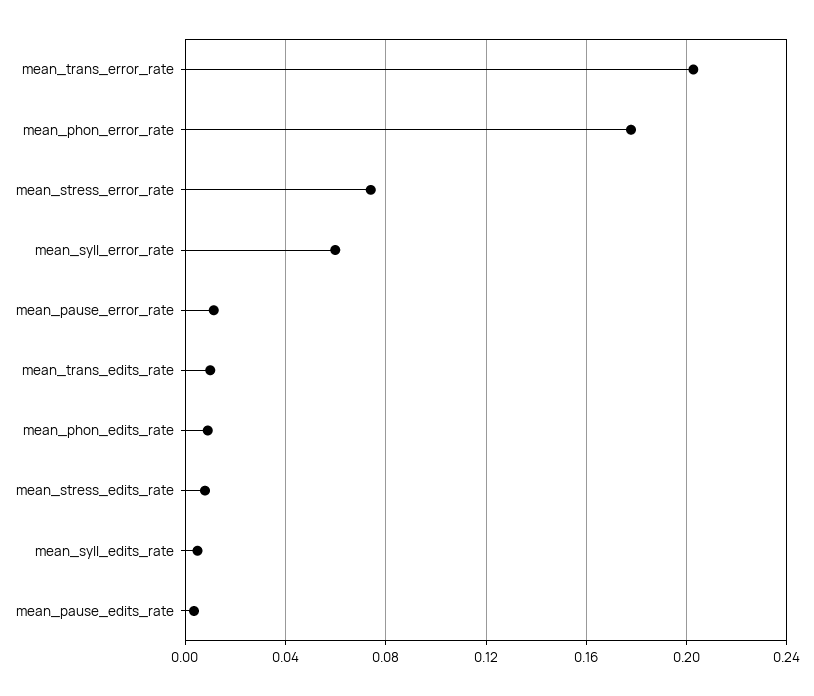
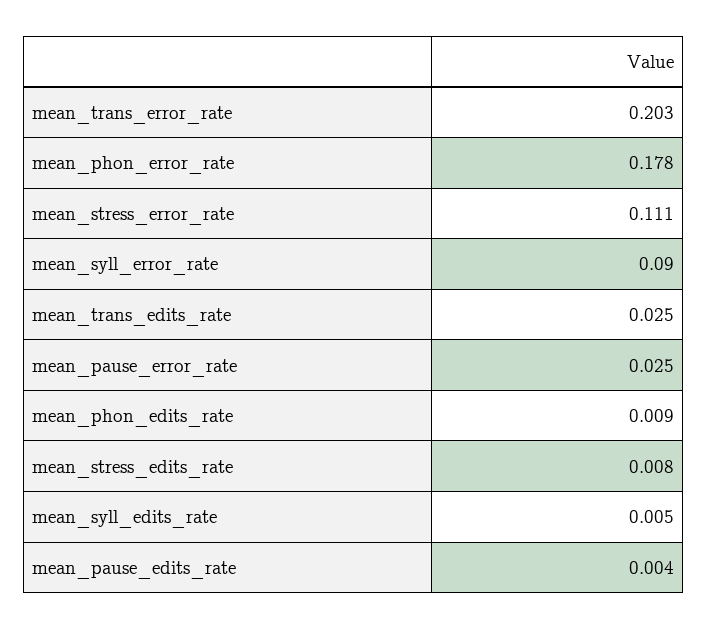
mean_stress_error_rate: 0.075 -> 0.111
mean_syll_error_rate: 0.06 -> 0.09
mean_pause_error_rate: 0.01 -> 0.025
mean_trans_edits_rate: 0.01 -> 0.025

